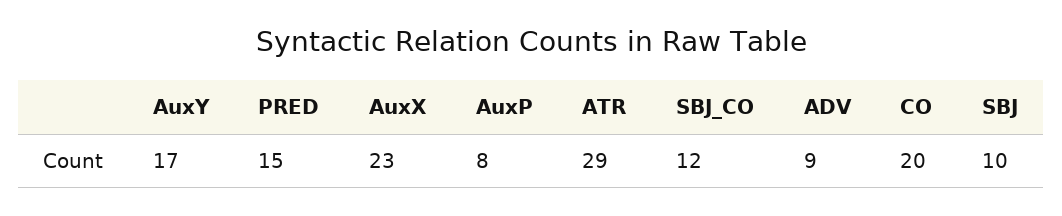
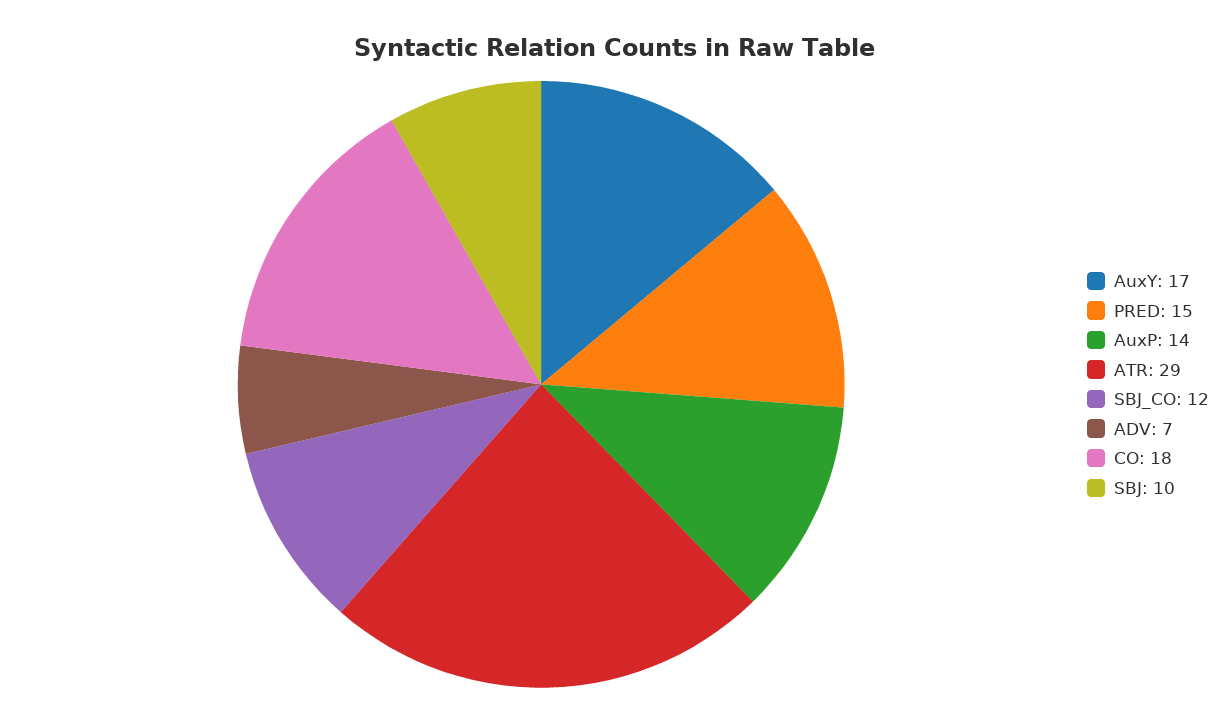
AuxX: 23 -> none
AuxP: 8 -> 14
ADV: 9 -> 7
CO: 20 -> 18

